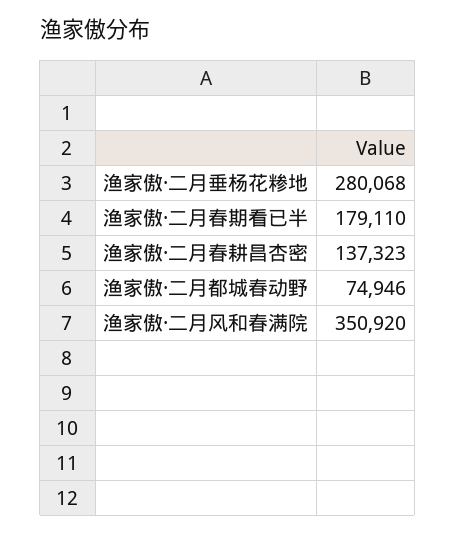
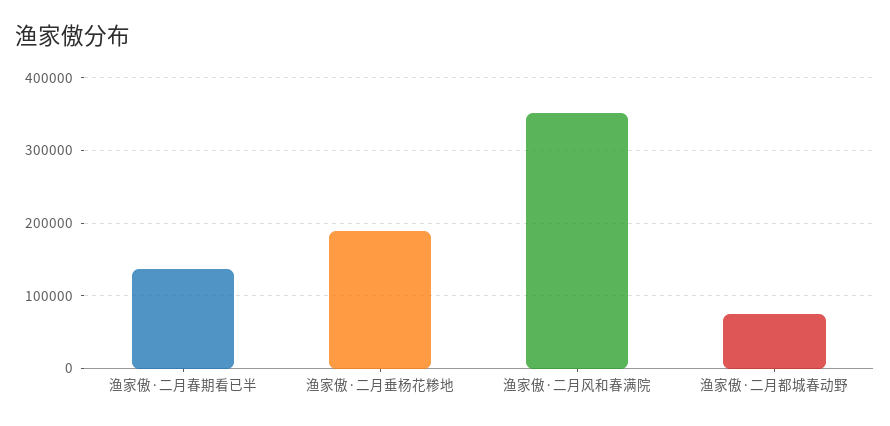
渔家傲·二月垂杨花糁地: 280068 -> 190000
渔家傲·二月春期看已半: 179110 -> 140000
渔家傲·二月春耕昌杏密: 137323 -> none

